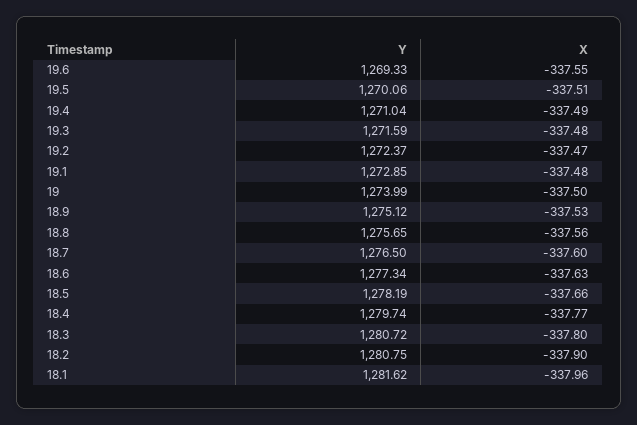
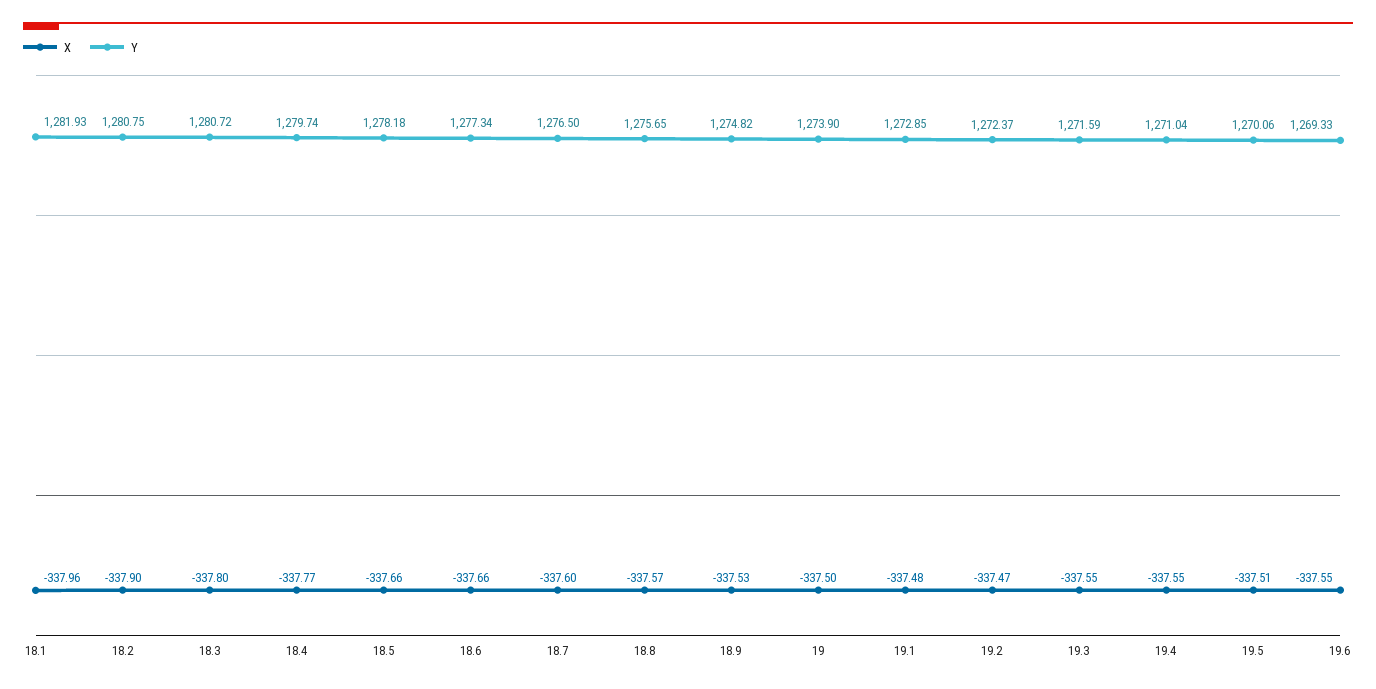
X, 19.4: -337.49 -> -337.55
X, 19.3: -337.48 -> -337.55
Y, 19: 1273.99 -> 1273.9
Y, 18.9: 1275.12 -> 1274.82
X, 18.8: -337.56 -> -337.57
X, 18.6: -337.63 -> -337.66
Y, 18.5: 1278.19 -> 1278.18
Y, 18.1: 1281.62 -> 1281.93

